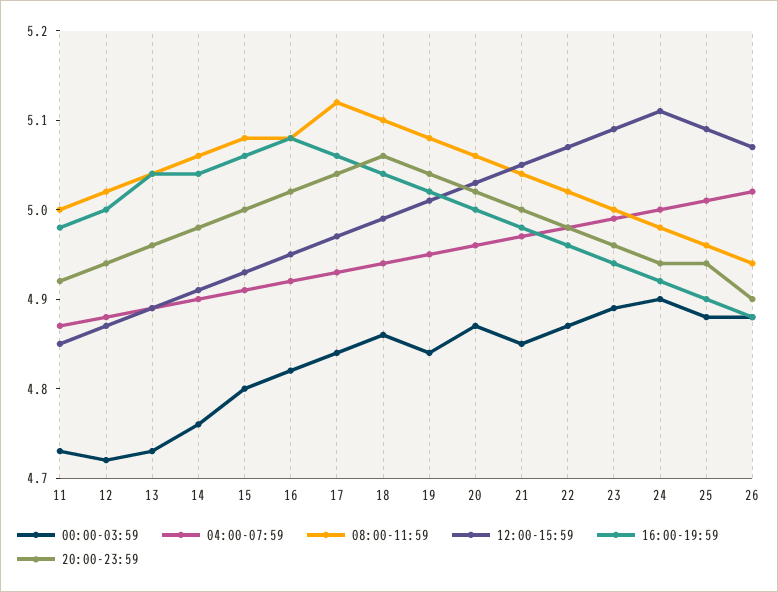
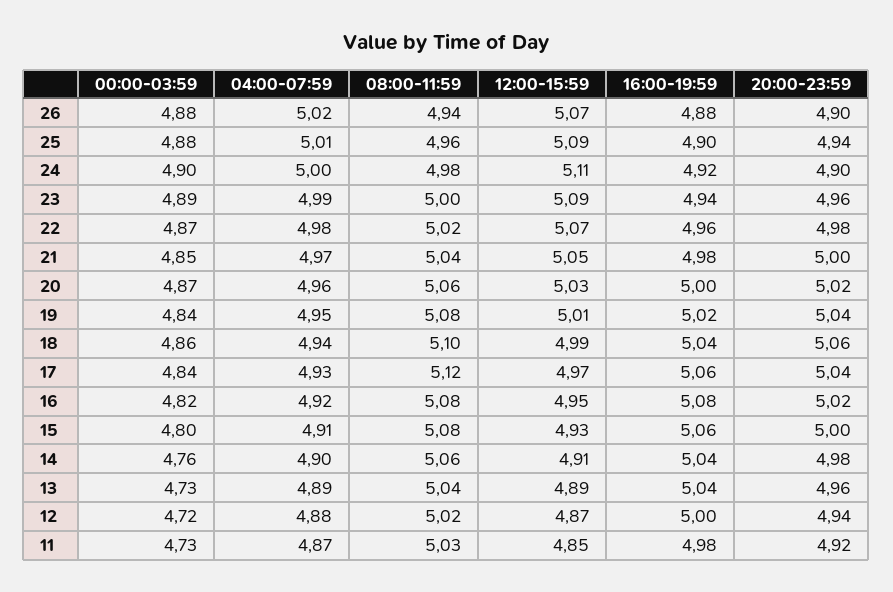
08:00-11:59, 11: 5 -> 5.03
20:00-23:59, 24: 4.94 -> 4.9

